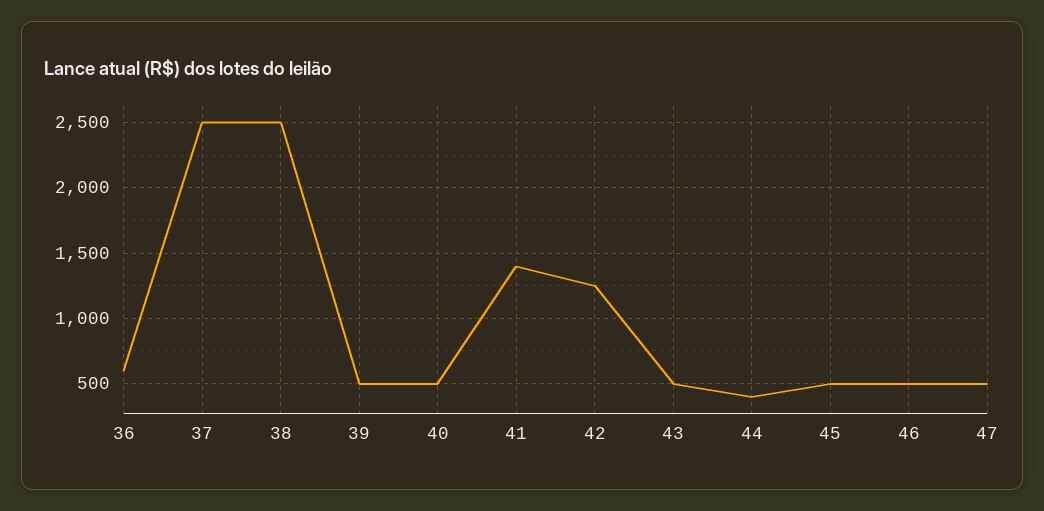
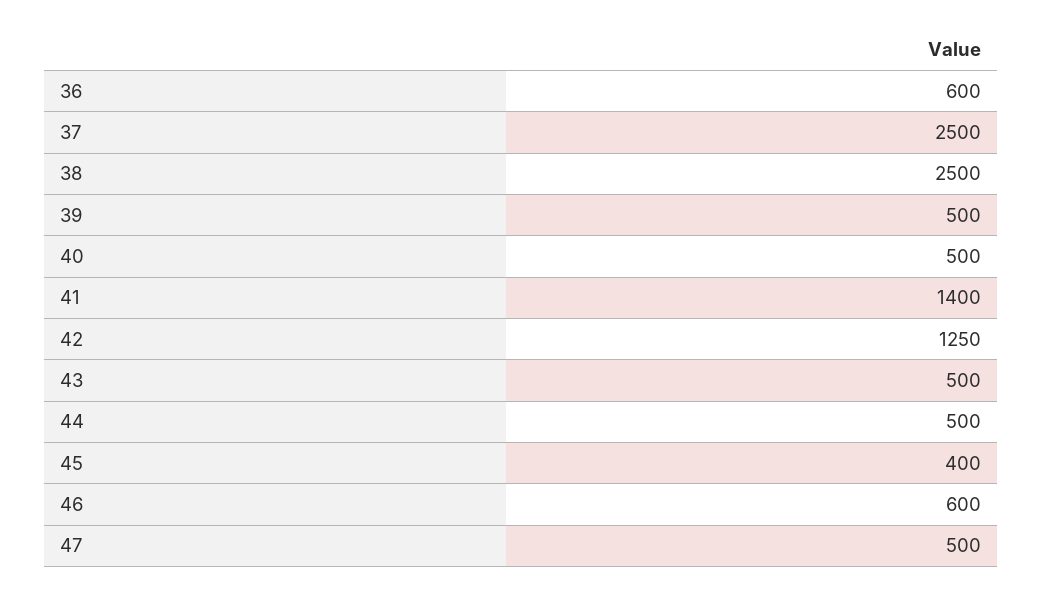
44: 400 -> 500
45: 500 -> 400
46: 500 -> 600

